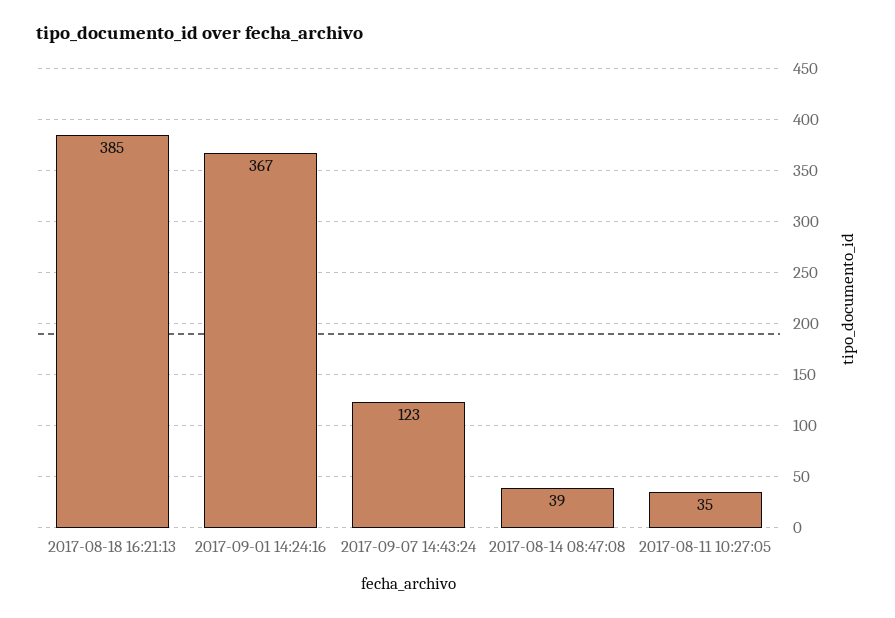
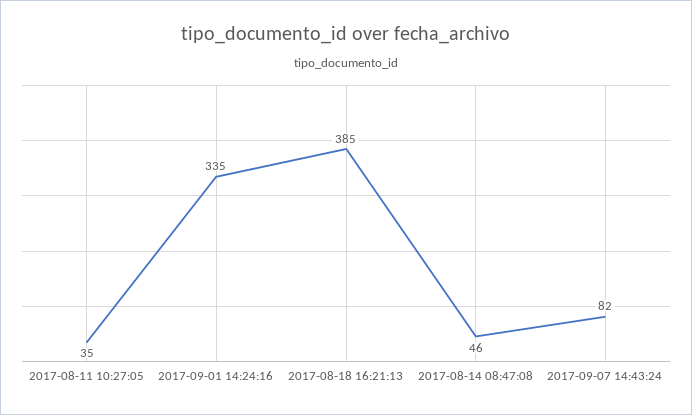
2017-09-01 14:24:16: 367 -> 335
2017-09-07 14:43:24: 123 -> 82
2017-08-14 08:47:08: 39 -> 46

